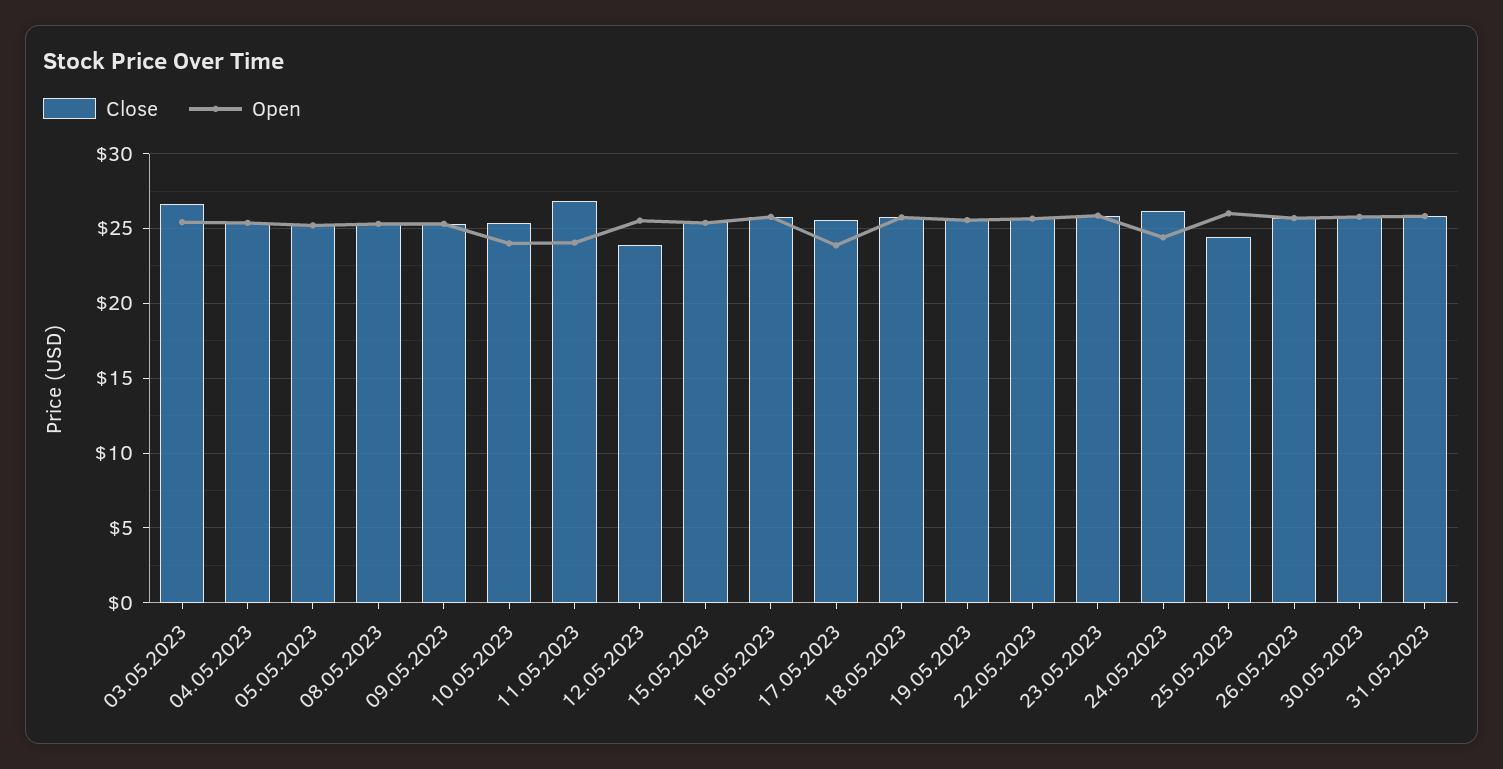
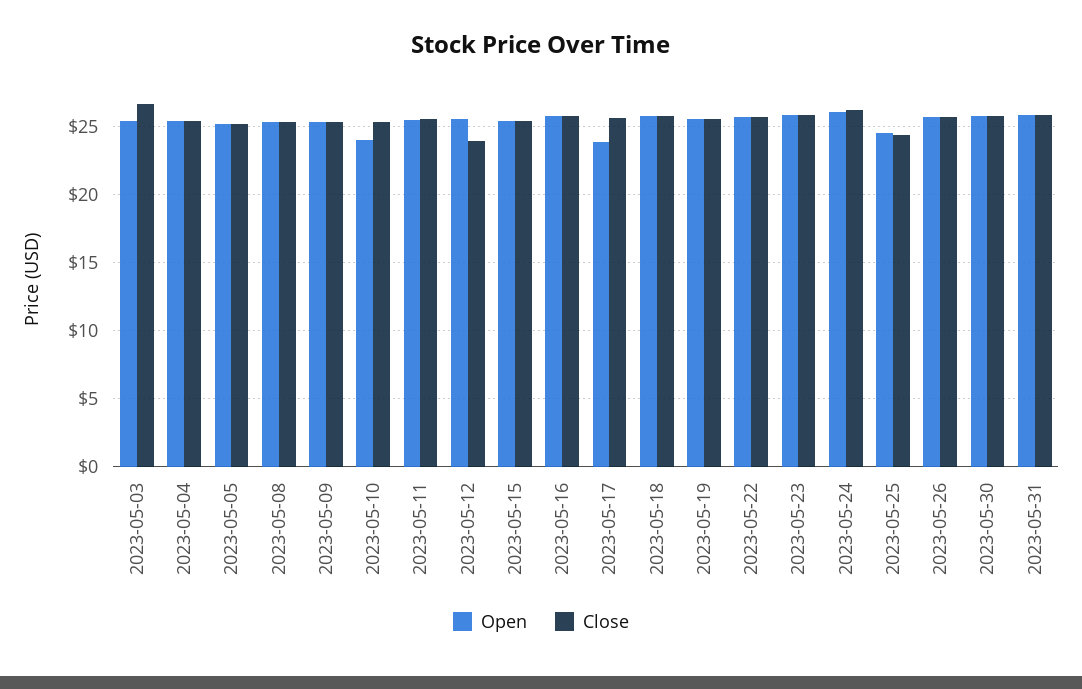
Close, 11.05.2023: 27 -> 25.5
Open, 11.05.2023: 24 -> 25.5
Open, 24.05.2023: 24.5 -> 26
Open, 25.05.2023: 26 -> 24.5

